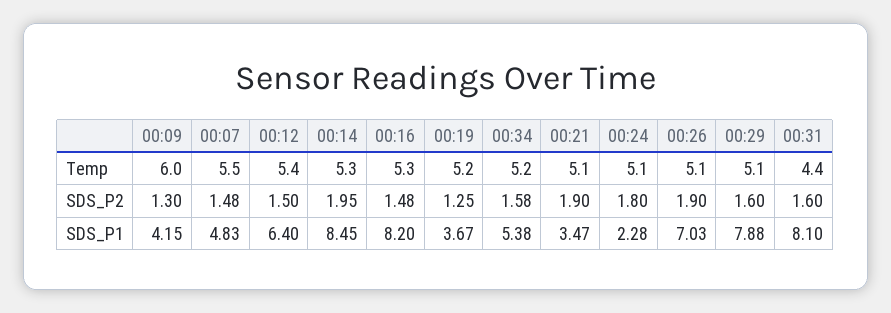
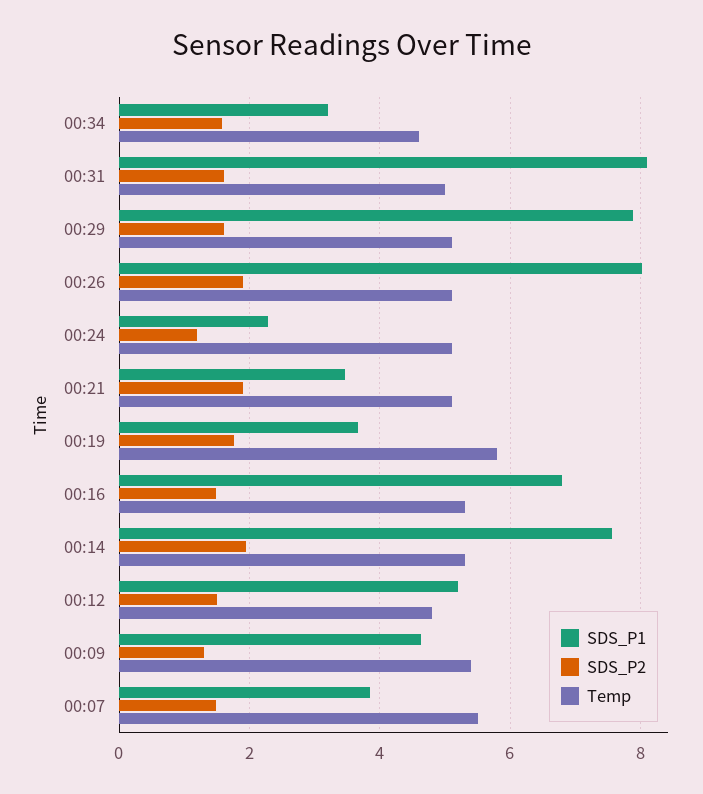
Temp, 00:09: 6 -> 5.4
Temp, 00:12: 5.4 -> 4.8
Temp, 00:19: 5.2 -> 5.8
Temp, 00:34: 5.2 -> 4.6
Temp, 00:31: 4.4 -> 5
SDS_P2, 00:19: 1.25 -> 1.8
SDS_P2, 00:24: 1.8 -> 1.2
SDS_P1, 00:09: 4.15 -> 4.6
SDS_P1, 00:07: 4.83 -> 3.8
SDS_P1, 00:12: 6.4 -> 5.2
SDS_P1, 00:14: 8.45 -> 7.6
SDS_P1, 00:16: 8.2 -> 6.8
SDS_P1, 00:34: 5.38 -> 3.2
SDS_P1, 00:26: 7.03 -> 8

